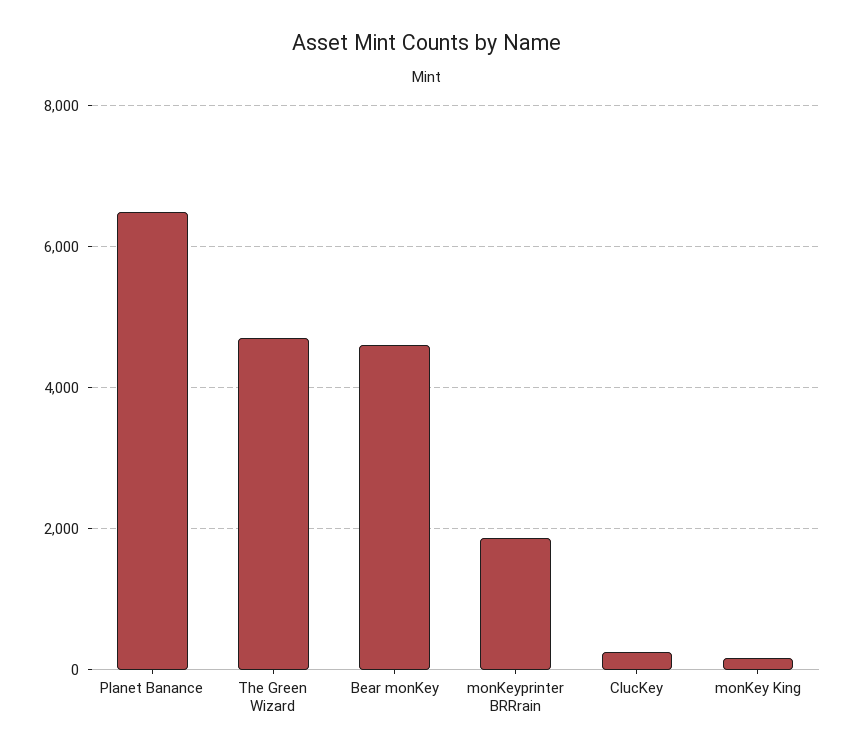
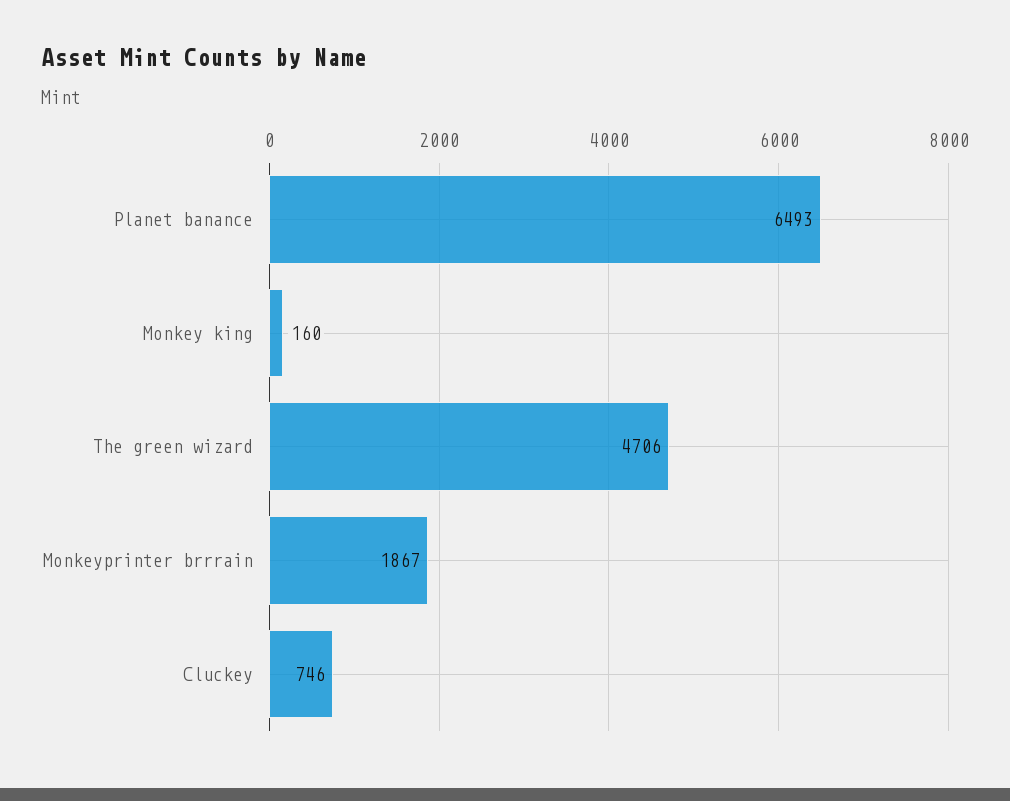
Bear monKey: 4600 -> none
ClucKey: 200 -> 746

